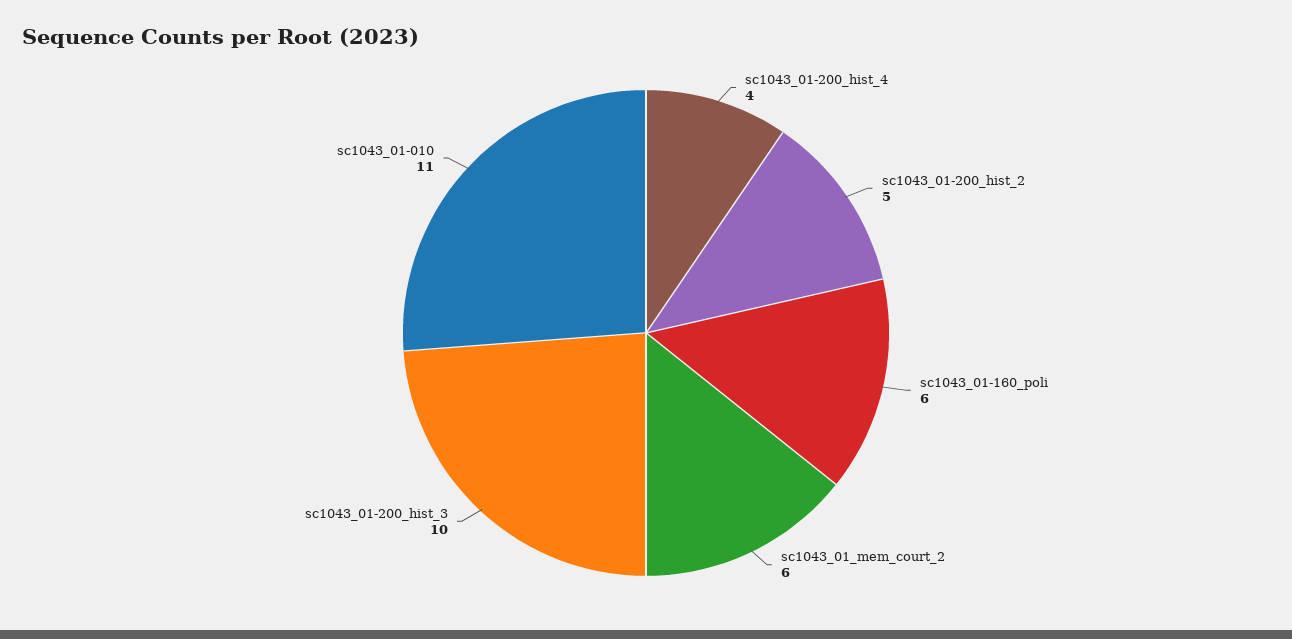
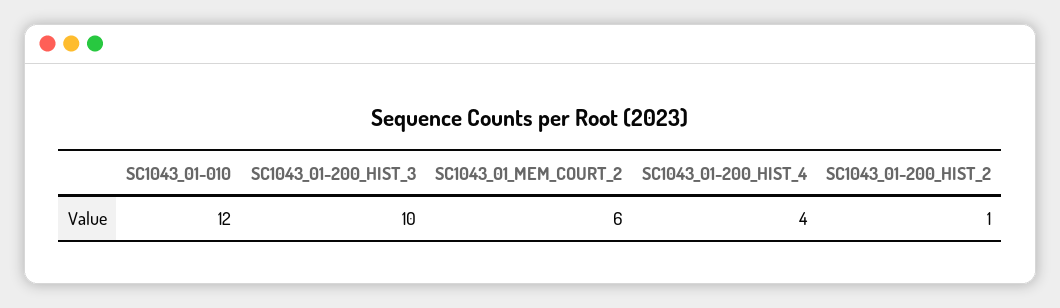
sc1043_01-200_hist_2: 5 -> 1
sc1043_01-160_poli: 6 -> none
sc1043_01-010: 11 -> 12

